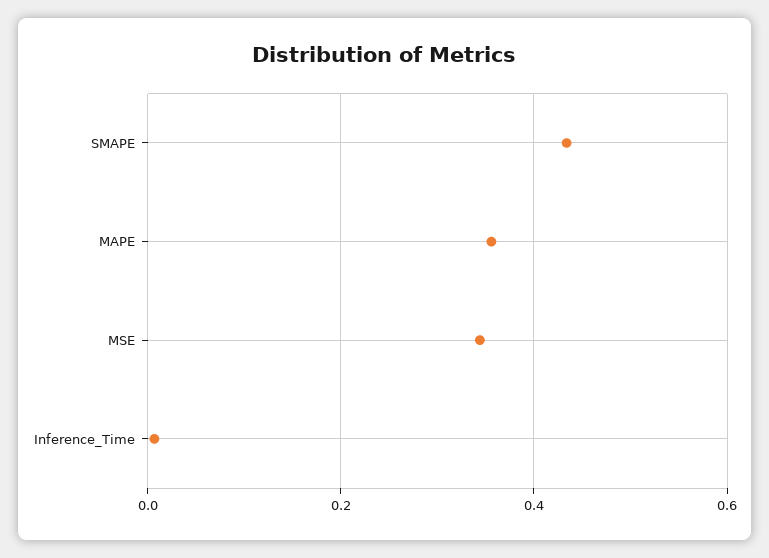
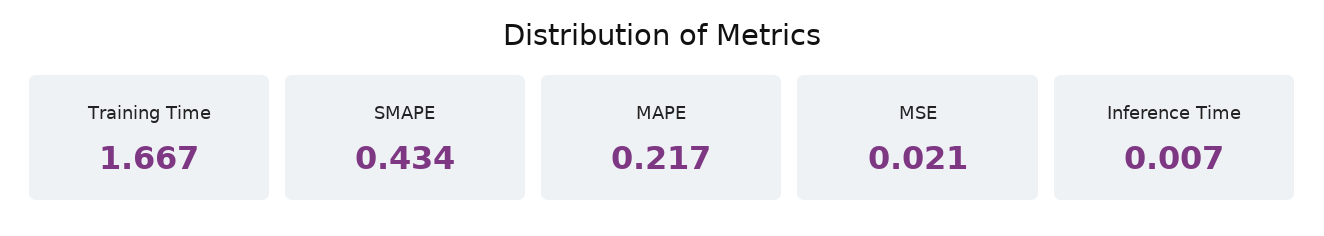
MAPE: 0.36 -> 0.217
MSE: 0.34 -> 0.021
Training Time: none -> 1.667

